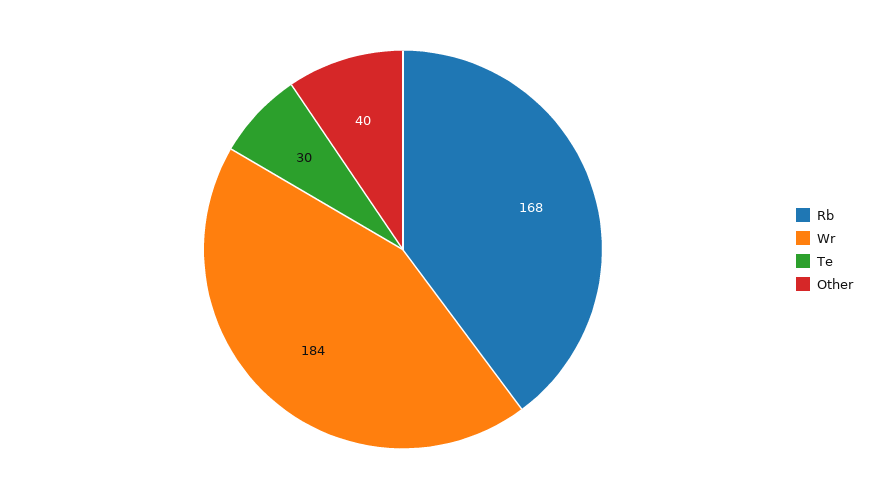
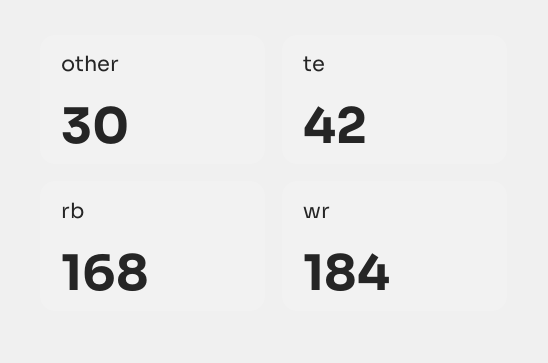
Te: 30 -> 42
Other: 40 -> 30

